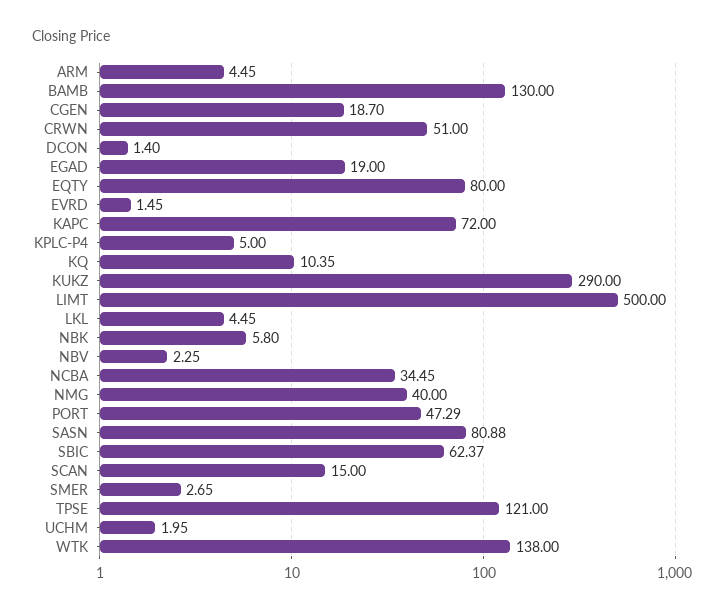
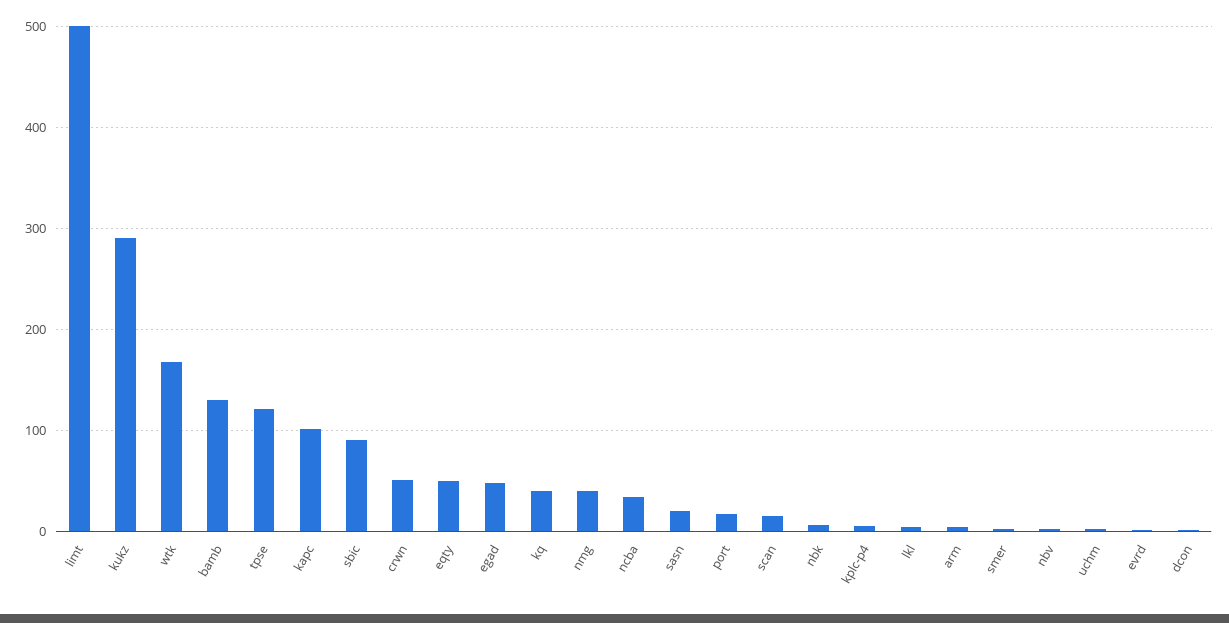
CGEN: 18.7 -> none
EGAD: 19 -> 50
EQTY: 80 -> 50
KAPC: 72 -> 100
KQ: 10.35 -> 40
PORT: 47.29 -> 20
SASN: 80.88 -> 20
SBIC: 62.37 -> 90
WTK: 138 -> 170

